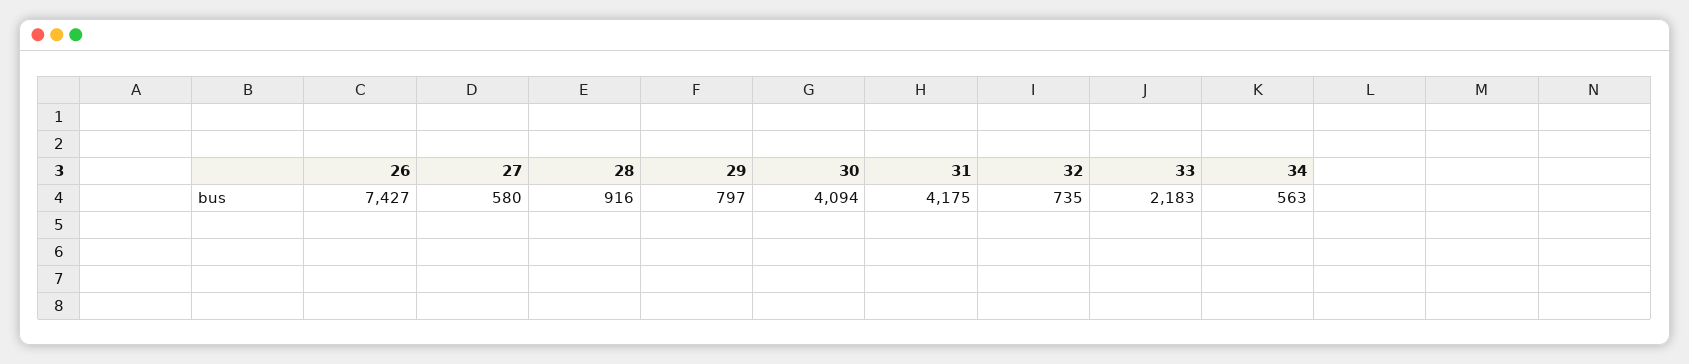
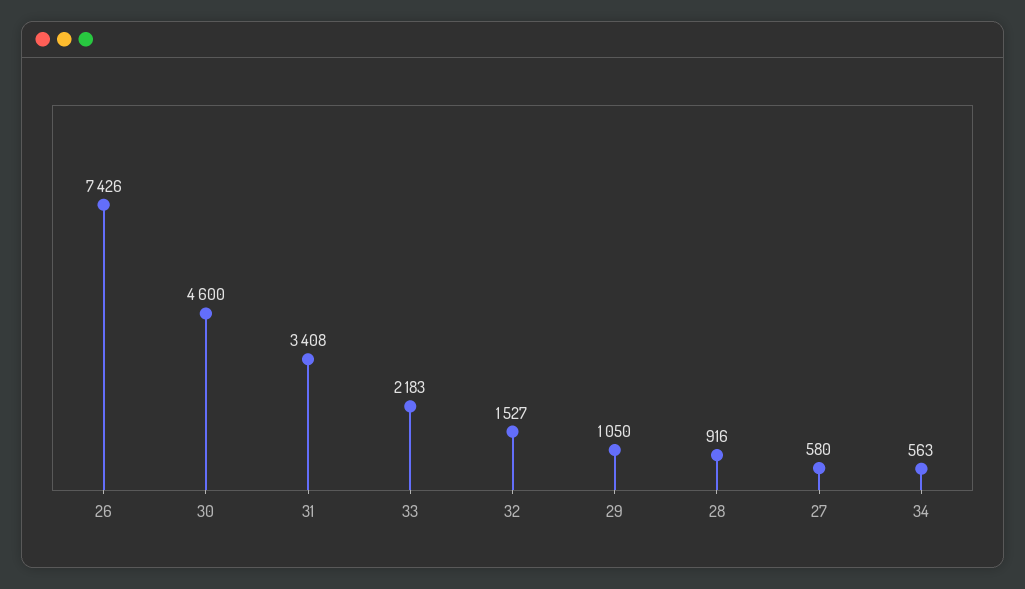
26: 7427 -> 7426
29: 797 -> 1050
30: 4094 -> 4600
31: 4175 -> 3408
32: 735 -> 1527

